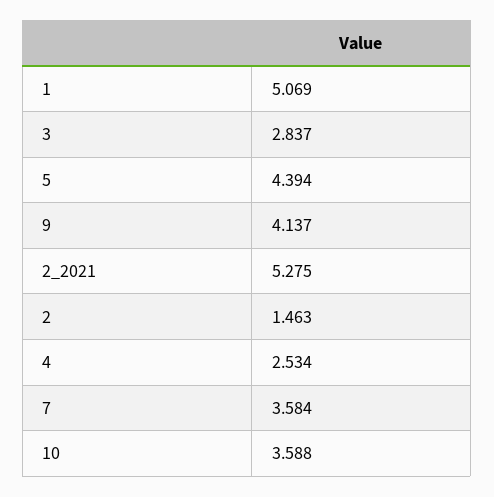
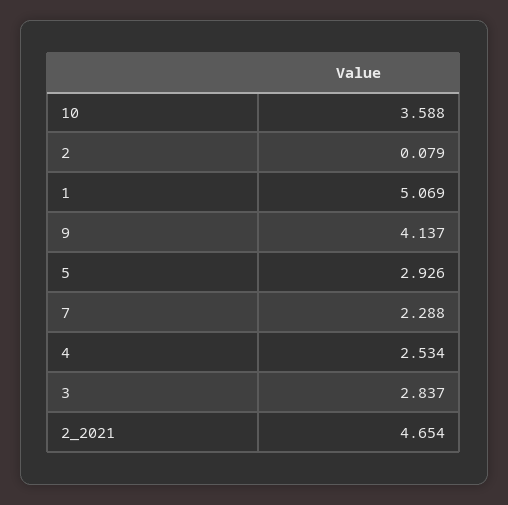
5: 4.394 -> 2.926
2_2021: 5.275 -> 4.654
2: 1.463 -> 0.079
7: 3.584 -> 2.288

